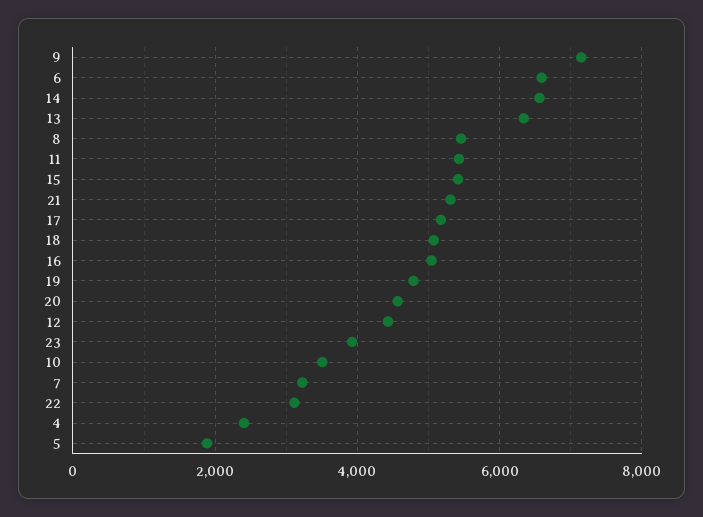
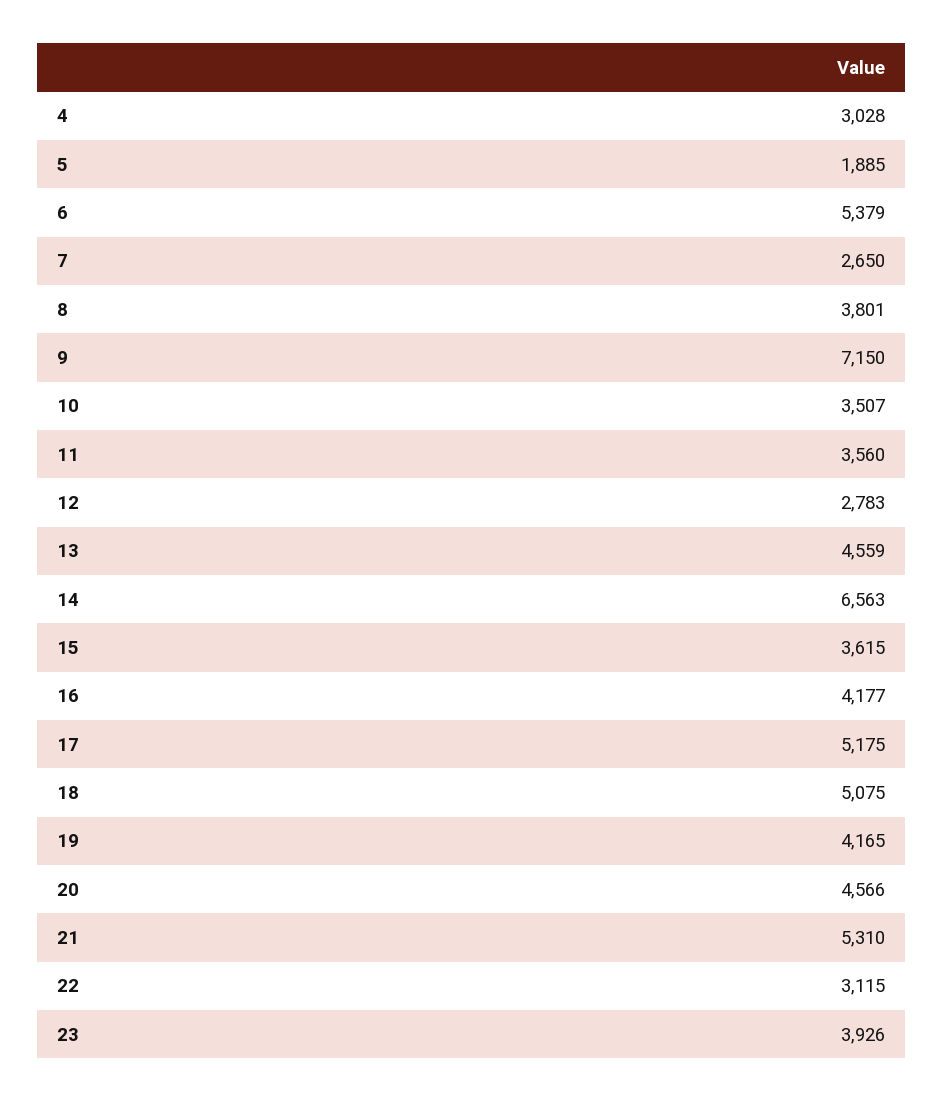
6: 6600 -> 5379
13: 6400 -> 4559
8: 5400 -> 3801
11: 5400 -> 3560
15: 5400 -> 3615
16: 5000 -> 4177
19: 4800 -> 4165
12: 4400 -> 2783
7: 3200 -> 2650
4: 2400 -> 3028

